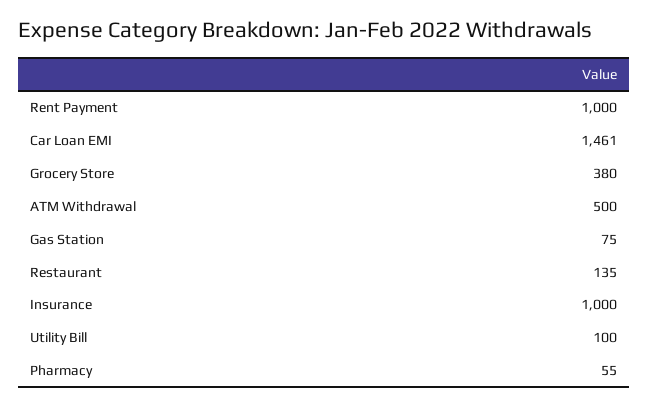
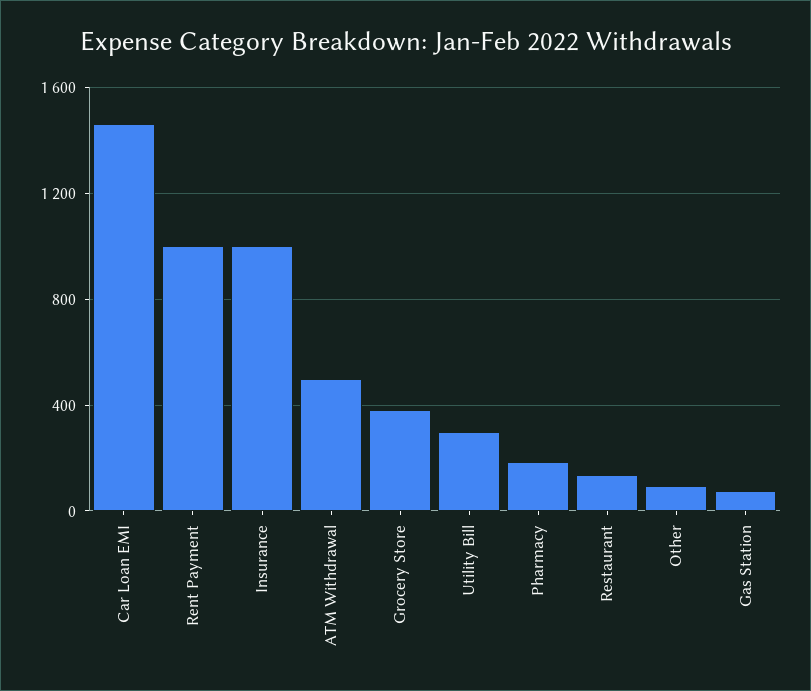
Utility Bill: 100 -> 300
Pharmacy: 55 -> 200
Other: none -> 100

